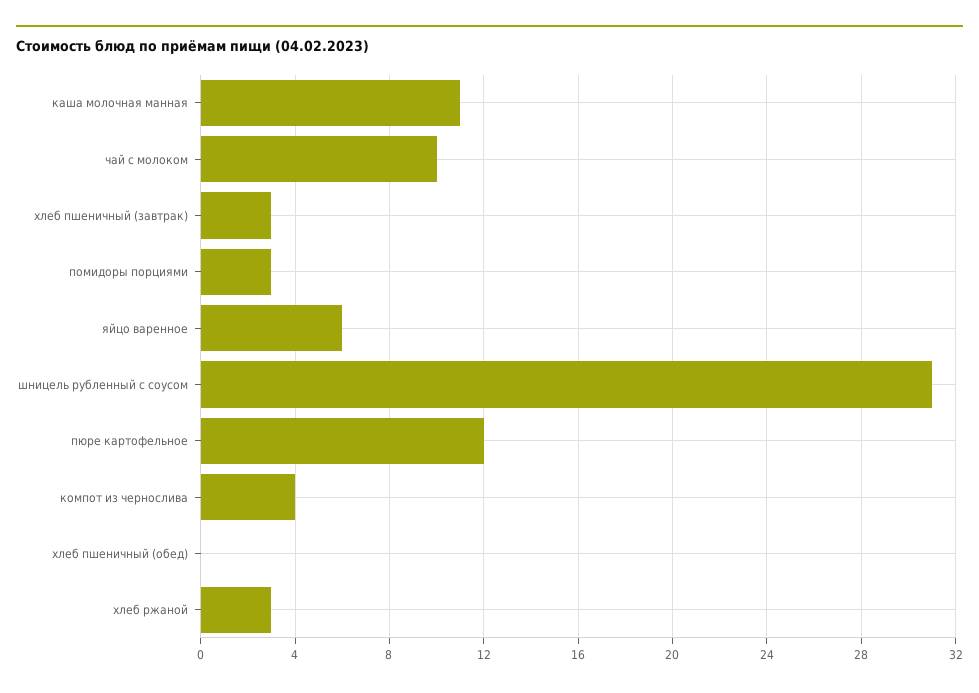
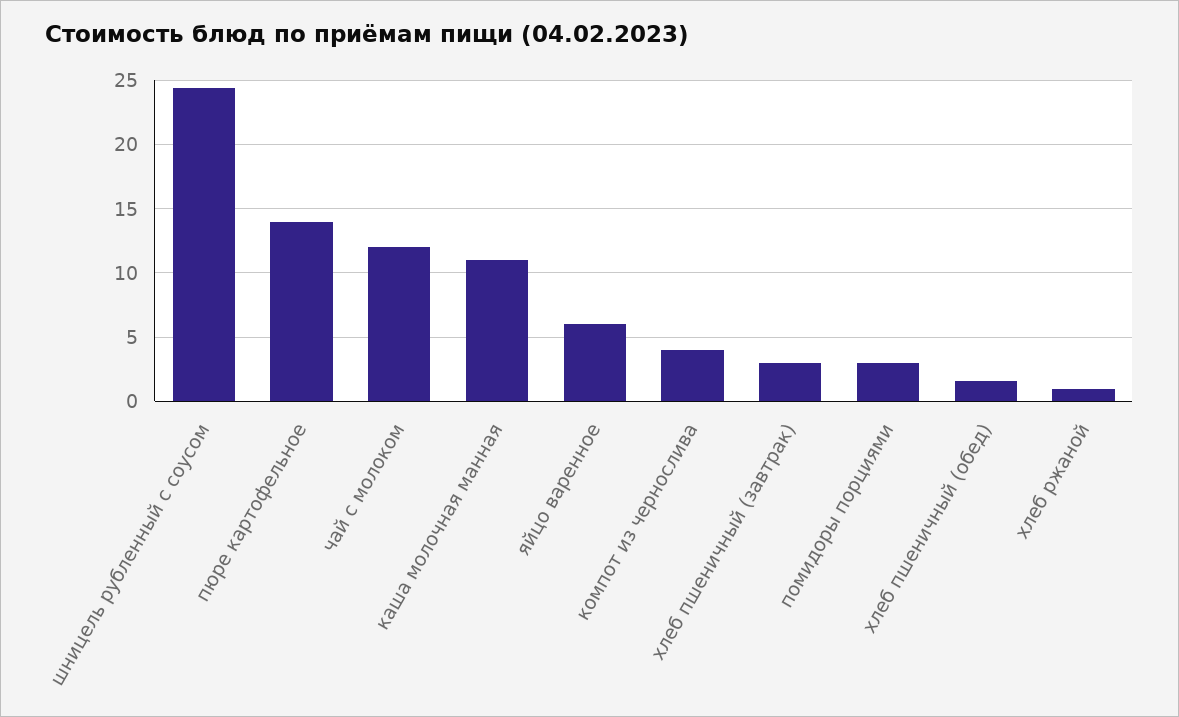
чай с молоком: 10 -> 12
шницель рубленный с соусом: 31 -> 24.5
пюре картофельное: 12 -> 14
хлеб пшеничный (обед): 0 -> 1.5
хлеб ржаной: 3 -> 1

